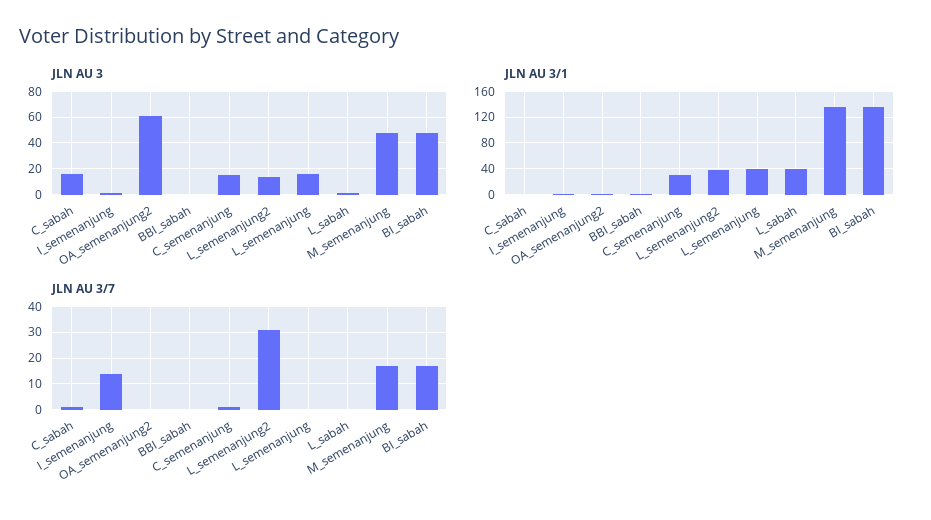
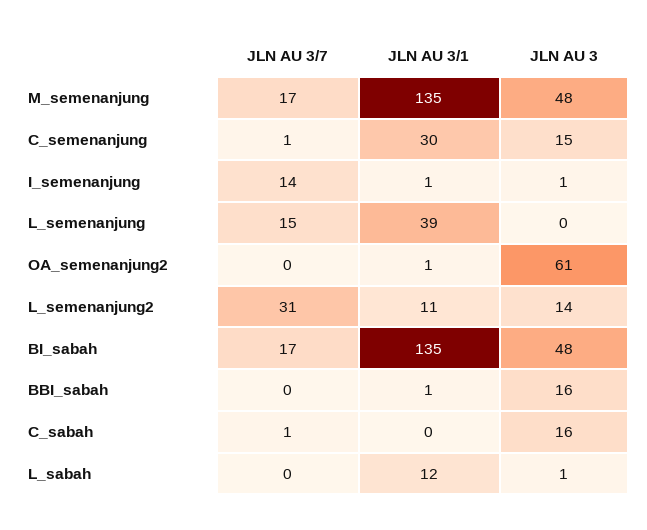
JLN AU 3, BBI_sabah: 0 -> 16
JLN AU 3, L_semenanjung: 15 -> 0
JLN AU 3/1, L_semenanjung2: 40 -> 11
JLN AU 3/1, L_sabah: 40 -> 12
JLN AU 3/7, L_semenanjung: 0 -> 15

